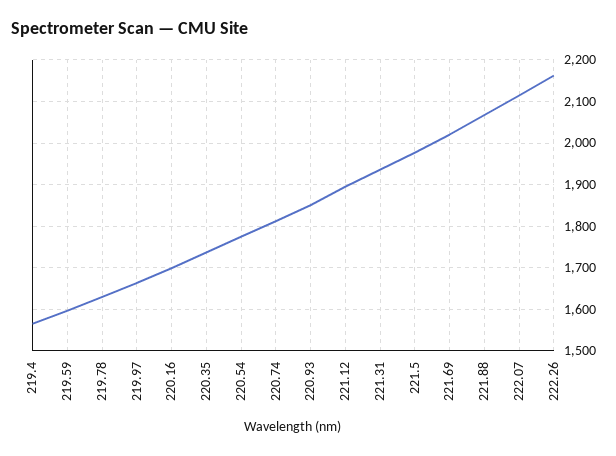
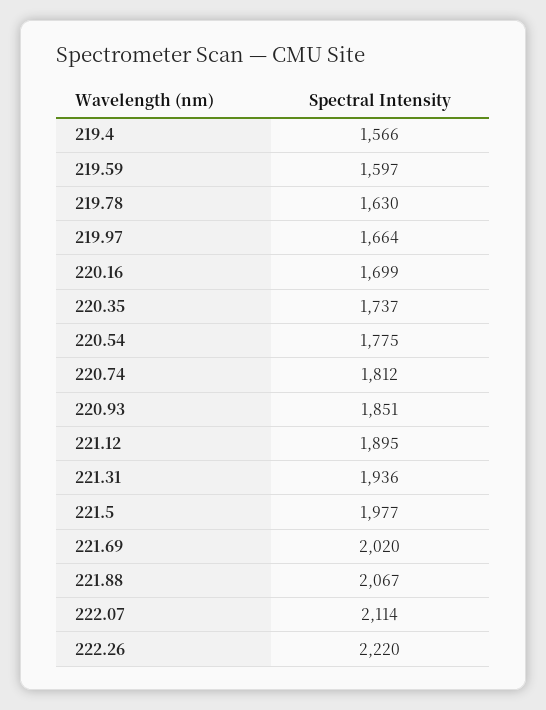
222.26: 2160 -> 2220

